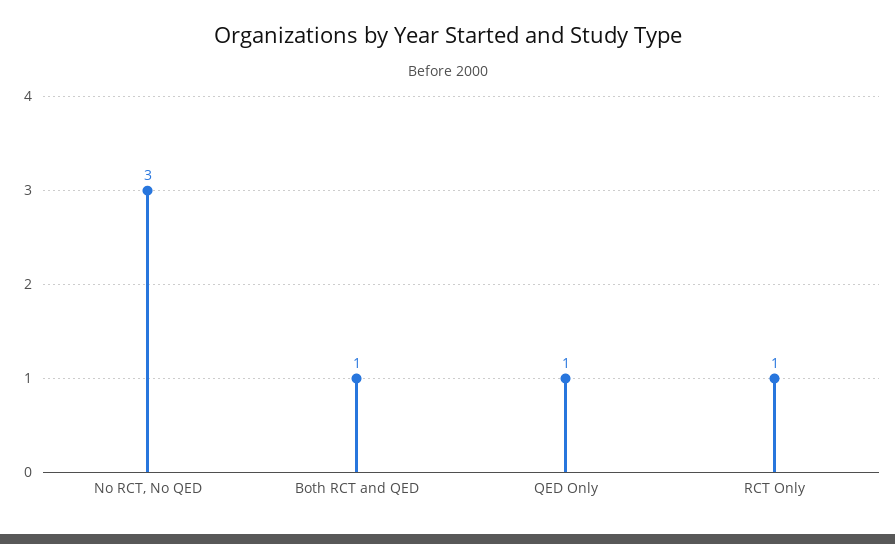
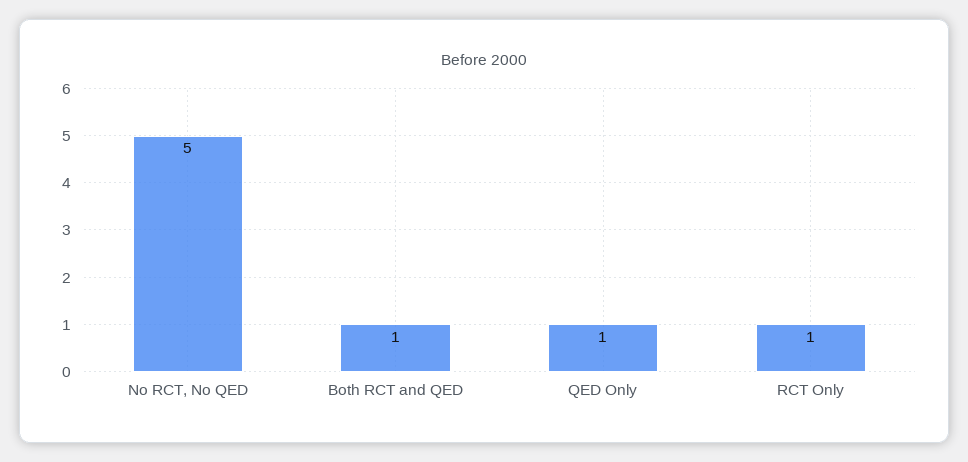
No RCT, No QED: 3 -> 5

